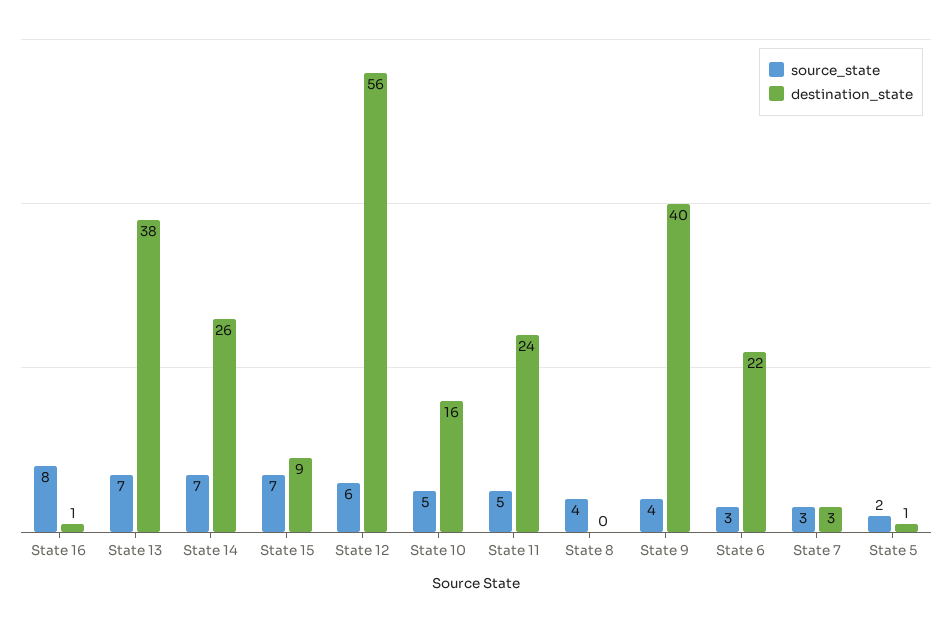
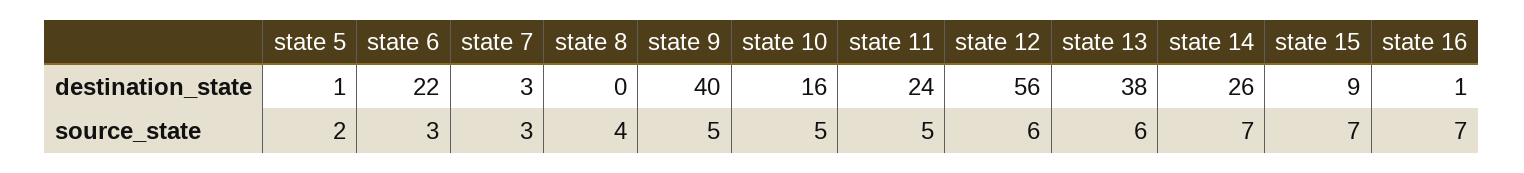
source_state, State 16: 8 -> 7
source_state, State 13: 7 -> 6
source_state, State 9: 4 -> 5

